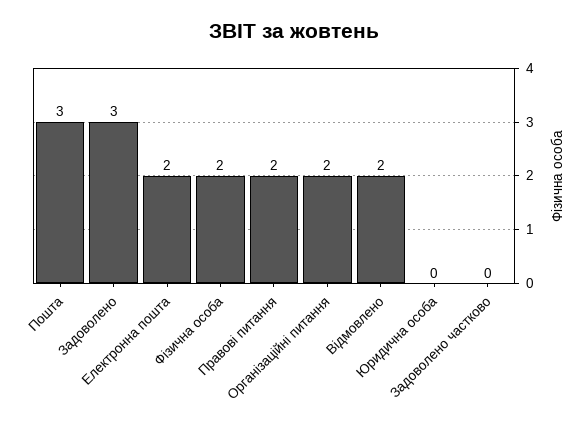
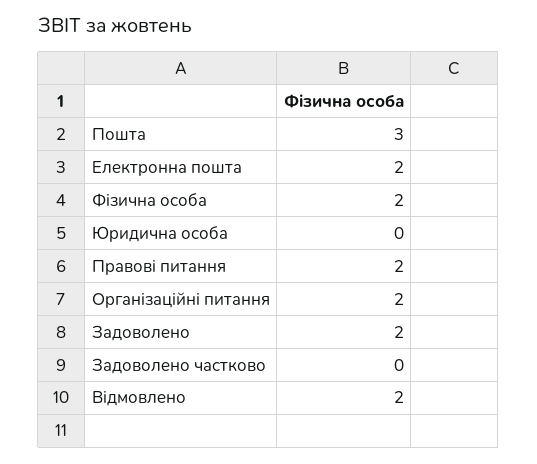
Задоволено: 3 -> 2

